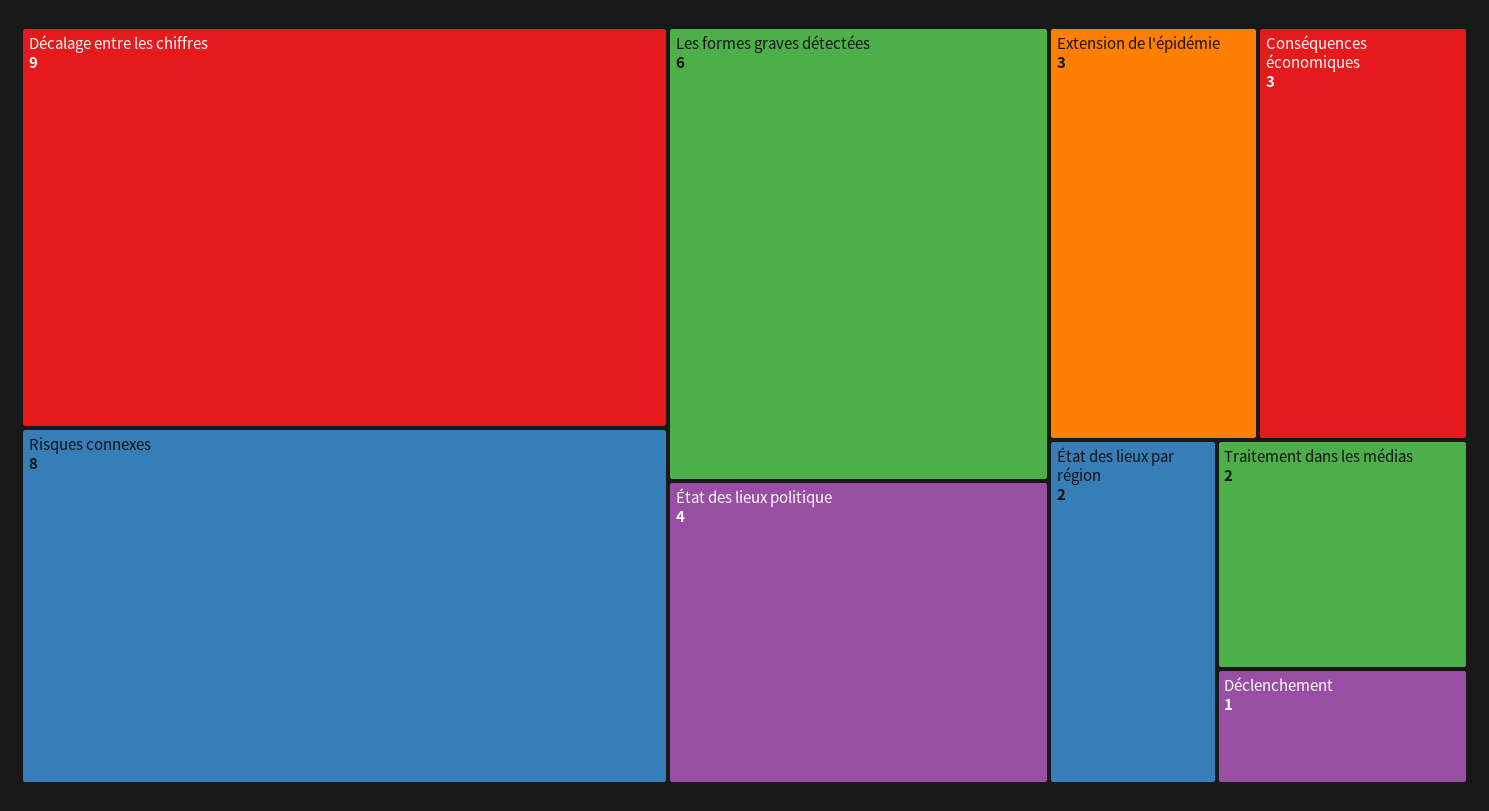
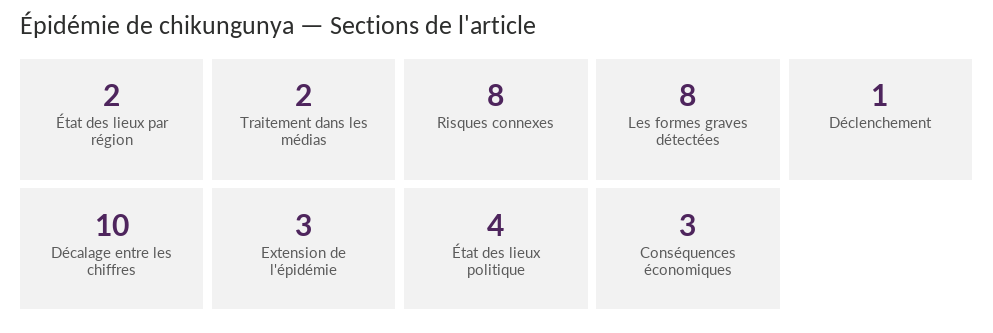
Décalage entre les chiffres: 9 -> 10
Les formes graves détectées: 6 -> 8

